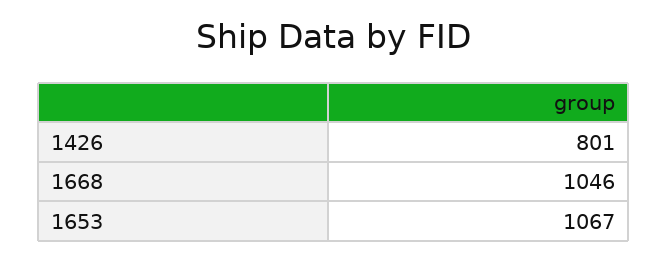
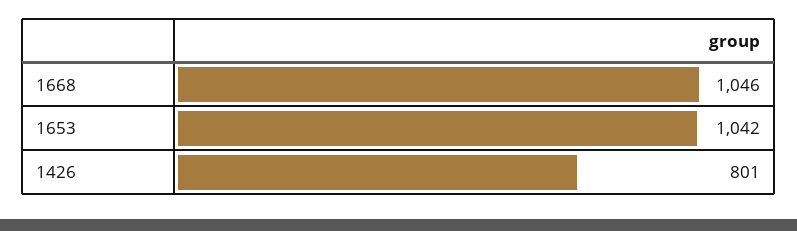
1653: 1067 -> 1042

